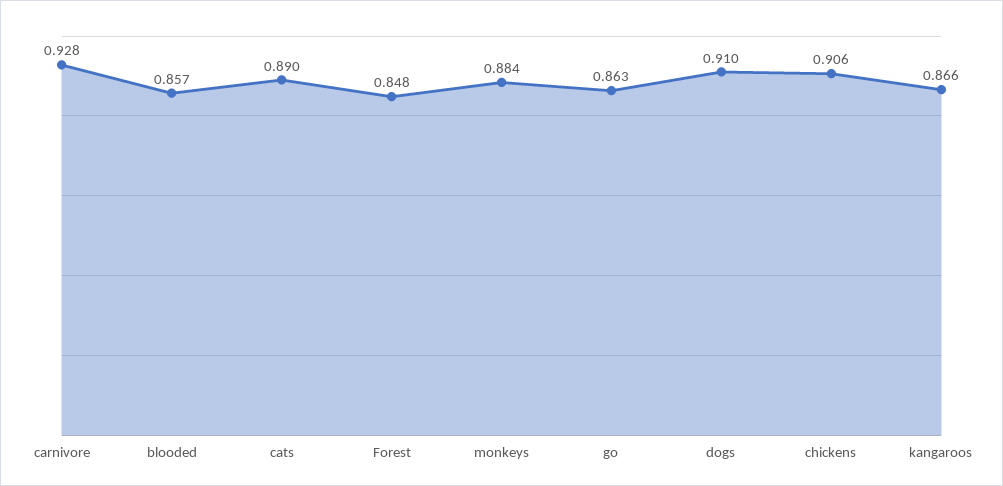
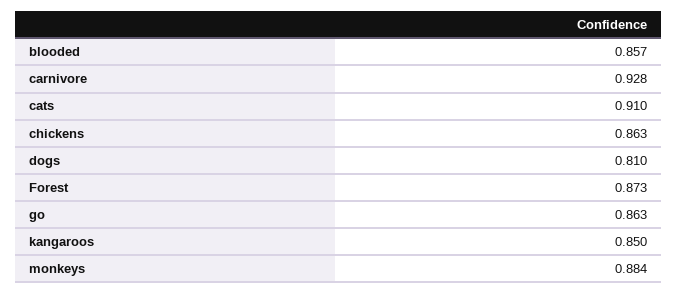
cats: 0.89 -> 0.91
Forest: 0.848 -> 0.873
dogs: 0.91 -> 0.81
chickens: 0.906 -> 0.863
kangaroos: 0.866 -> 0.85

